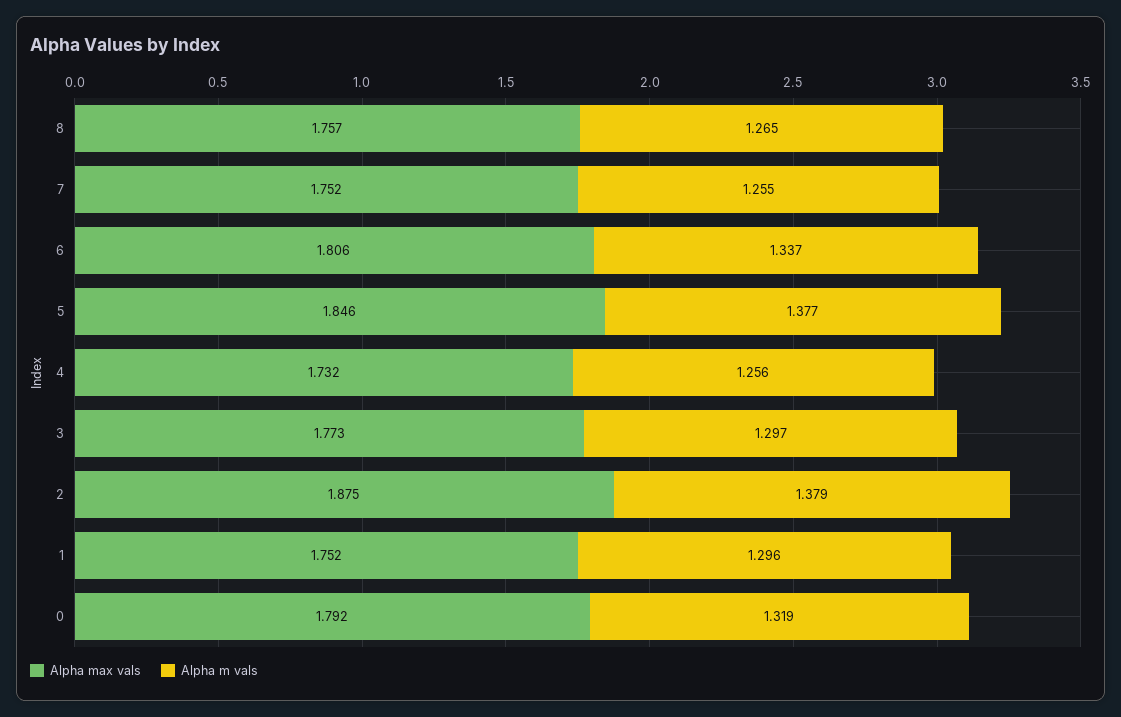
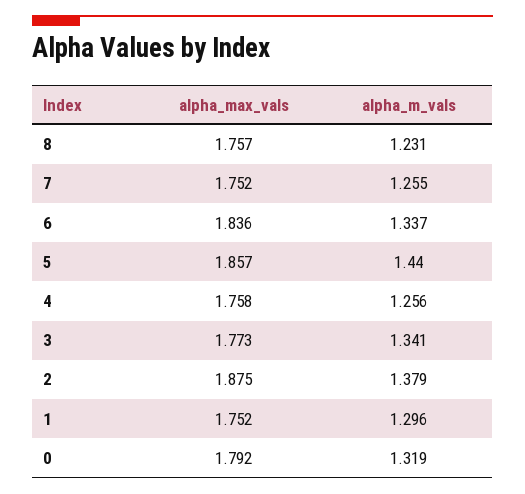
Alpha m vals, 8: 1.265 -> 1.231
Alpha max vals, 6: 1.806 -> 1.836
Alpha max vals, 5: 1.846 -> 1.857
Alpha m vals, 5: 1.377 -> 1.44
Alpha max vals, 4: 1.732 -> 1.758
Alpha m vals, 3: 1.297 -> 1.341

